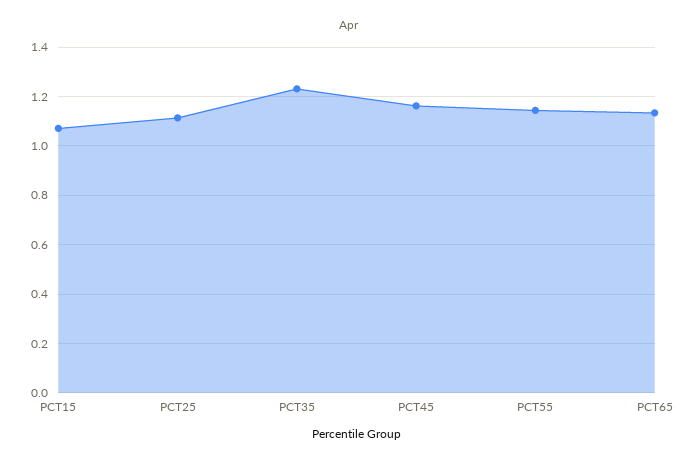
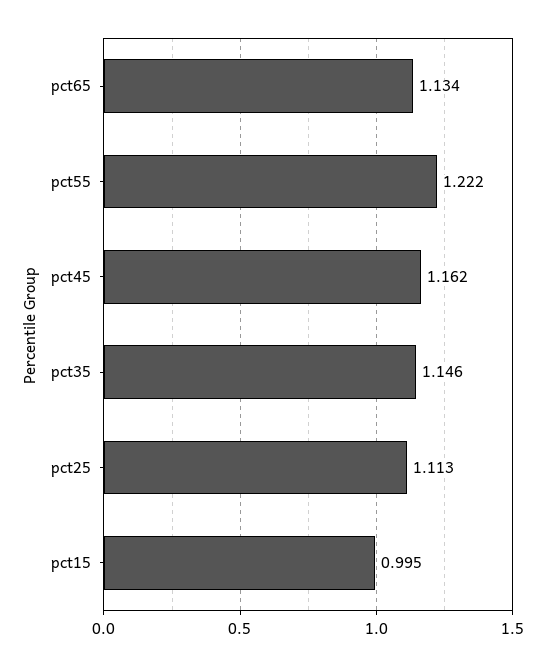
PCT15: 1.075 -> 0.995
PCT35: 1.225 -> 1.146
PCT55: 1.15 -> 1.222

